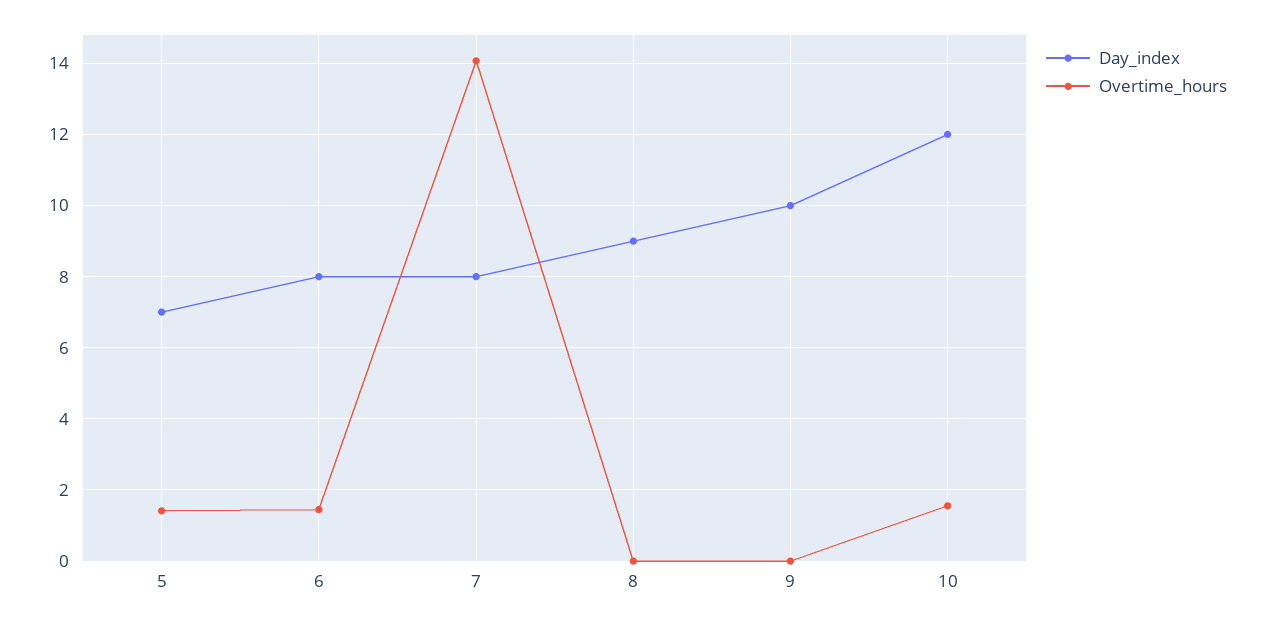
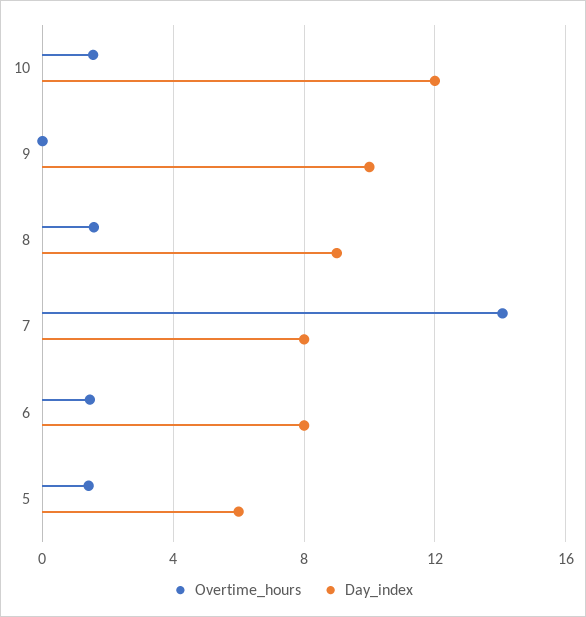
Day_index, 5: 7 -> 6
Overtime_hours, 8: 0 -> 1.5

